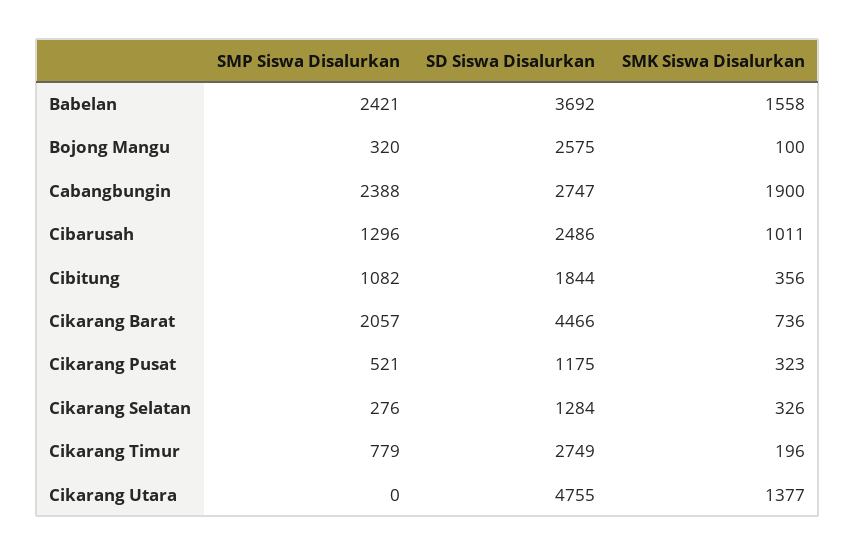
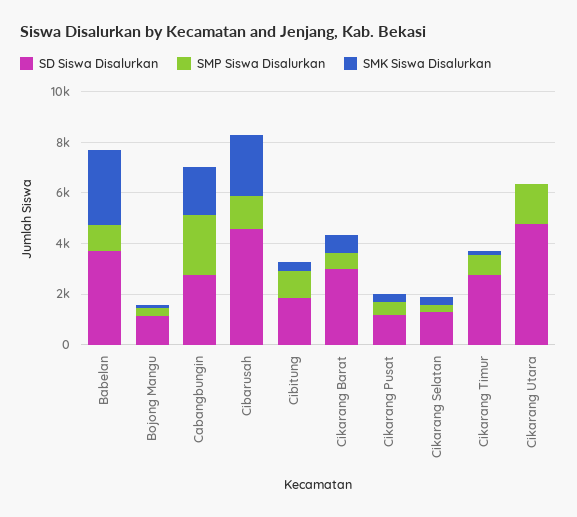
SMP Siswa Disalurkan, Babelan: 2421 -> 1000
SMK Siswa Disalurkan, Babelan: 1558 -> 3000
SD Siswa Disalurkan, Bojong Mangu: 2575 -> 1000
SD Siswa Disalurkan, Cibarusah: 2486 -> 4500
SMK Siswa Disalurkan, Cibarusah: 1011 -> 2500
SMP Siswa Disalurkan, Cikarang Barat: 2057 -> 500
SD Siswa Disalurkan, Cikarang Barat: 4466 -> 3000
SMP Siswa Disalurkan, Cikarang Utara: 0 -> 1500
SMK Siswa Disalurkan, Cikarang Utara: 1377 -> 0

